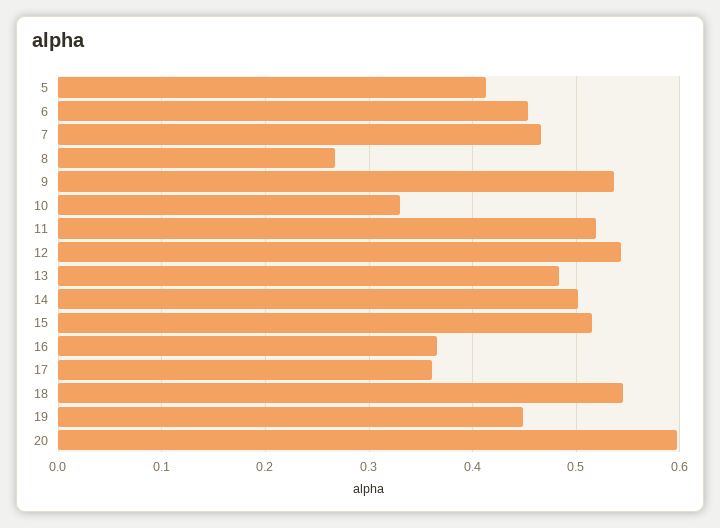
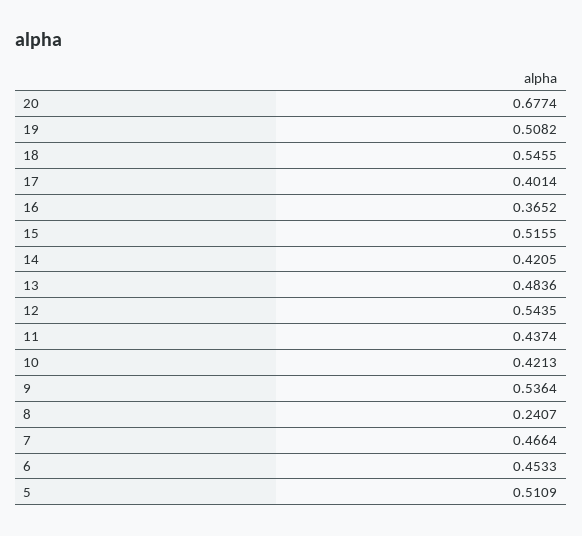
5: 0.41 -> 0.5109
8: 0.27 -> 0.2407
10: 0.33 -> 0.4213
11: 0.52 -> 0.4374
14: 0.5 -> 0.4205
17: 0.36 -> 0.4014
19: 0.45 -> 0.5082
20: 0.6 -> 0.6774

